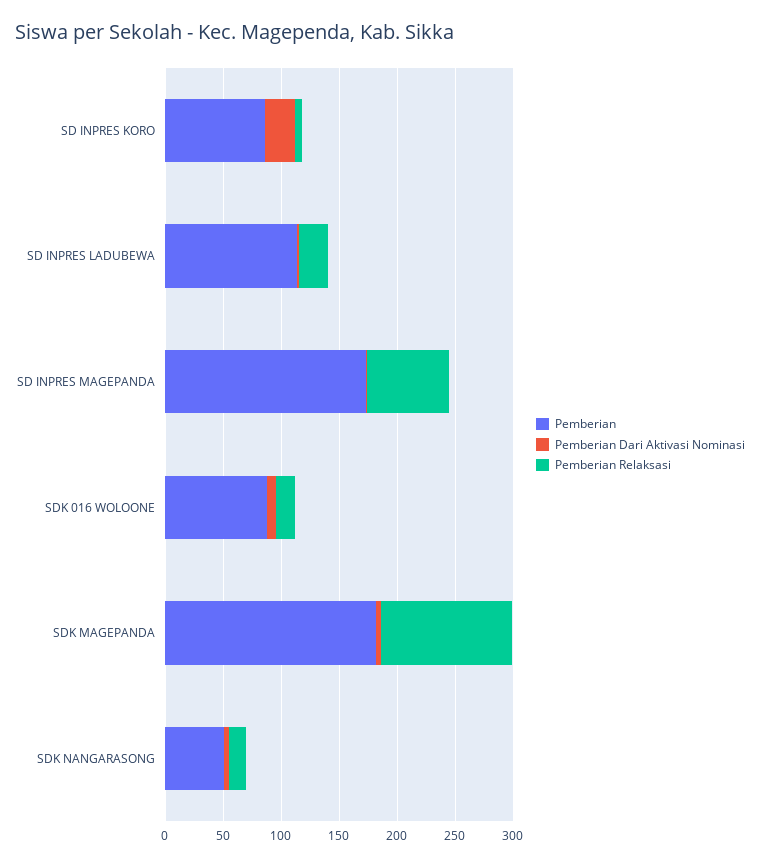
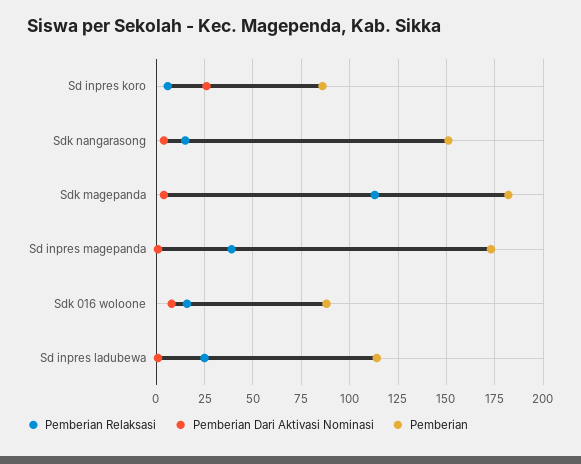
Pemberian Relaksasi, SD INPRES MAGEPANDA: 70 -> 40
Pemberian, SDK NANGARASONG: 50 -> 150

